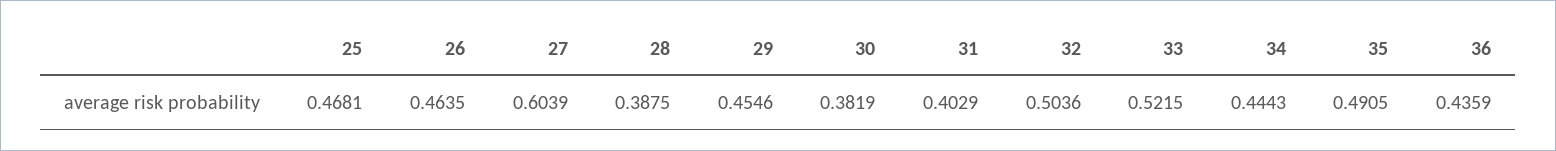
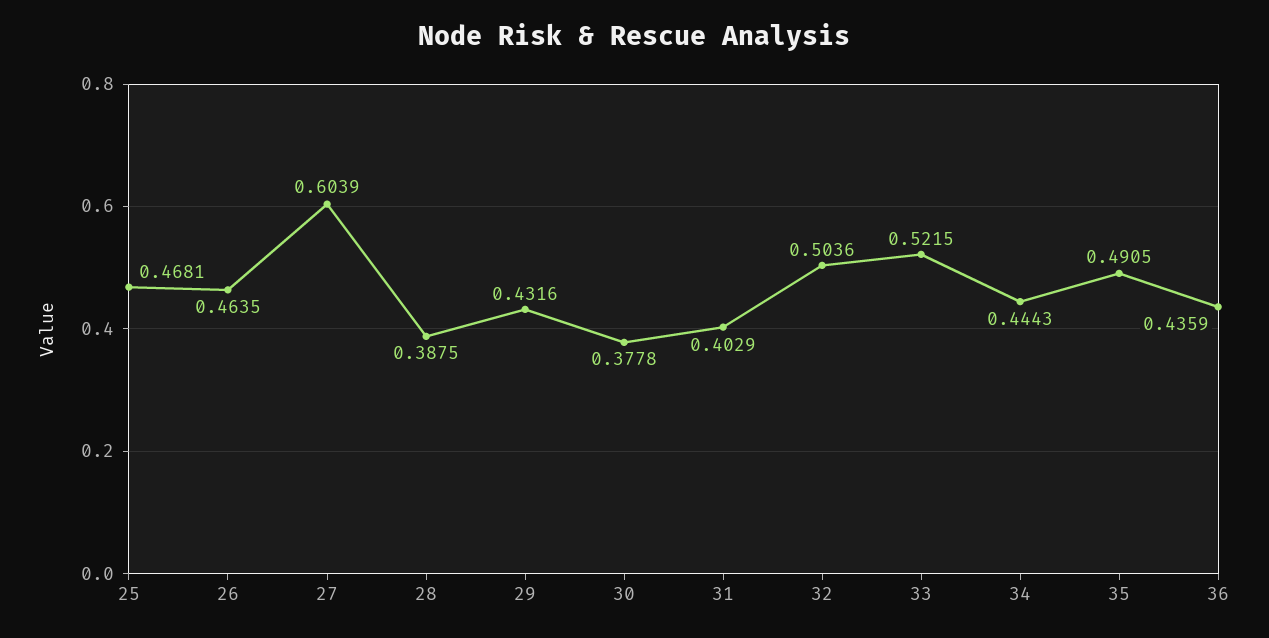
29: 0.4546 -> 0.4316
30: 0.3819 -> 0.3778

